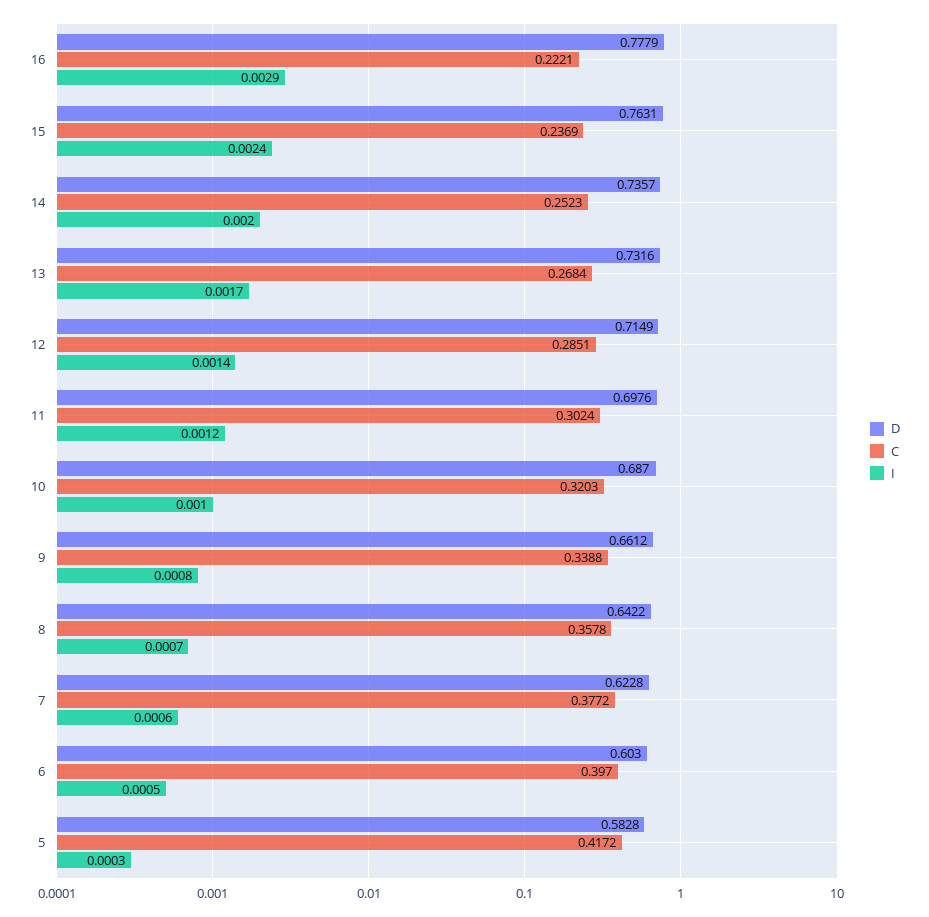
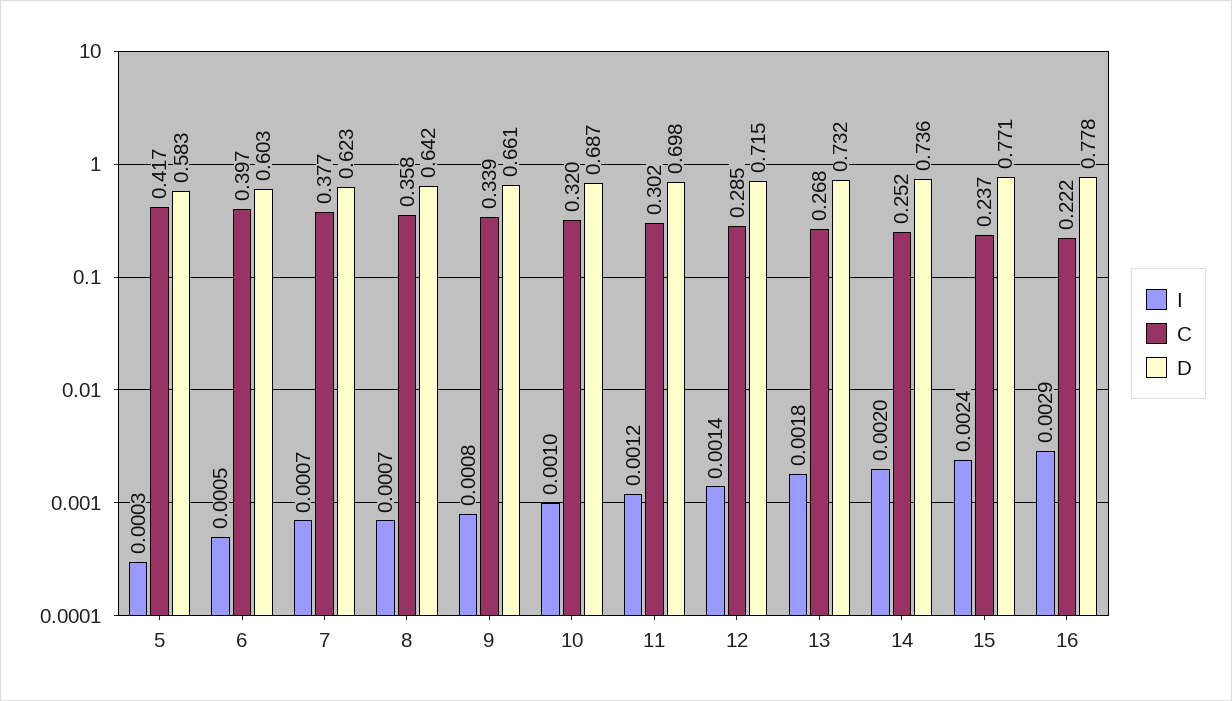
D, 15: 0.7631 -> 0.771
I, 13: 0.0017 -> 0.0018
I, 7: 0.0006 -> 0.0007

